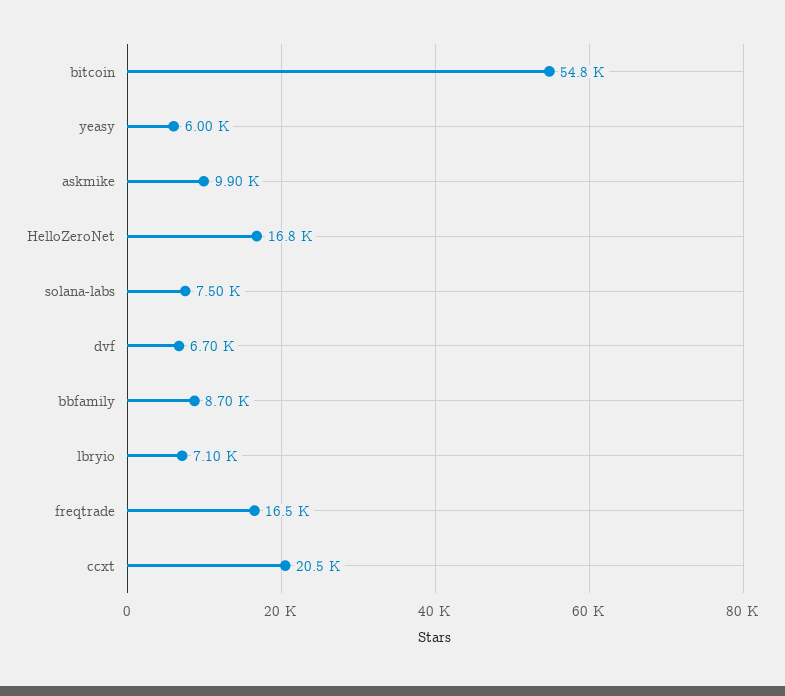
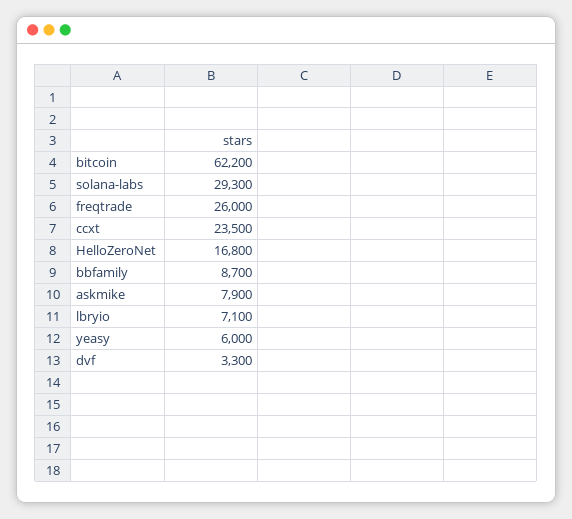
bitcoin: 54800 -> 62200
askmike: 9900 -> 7900
solana-labs: 7500 -> 29300
dvf: 6700 -> 3300
freqtrade: 16500 -> 26000
ccxt: 20500 -> 23500

